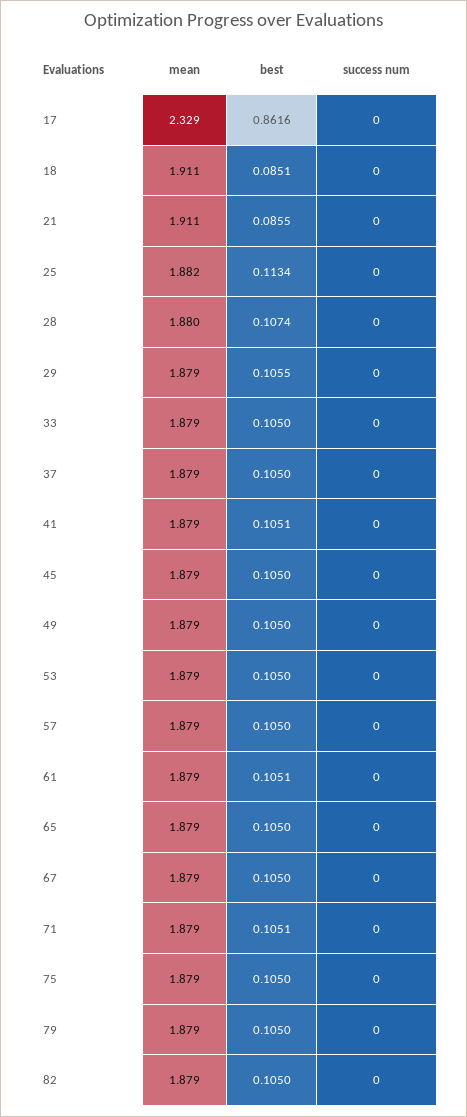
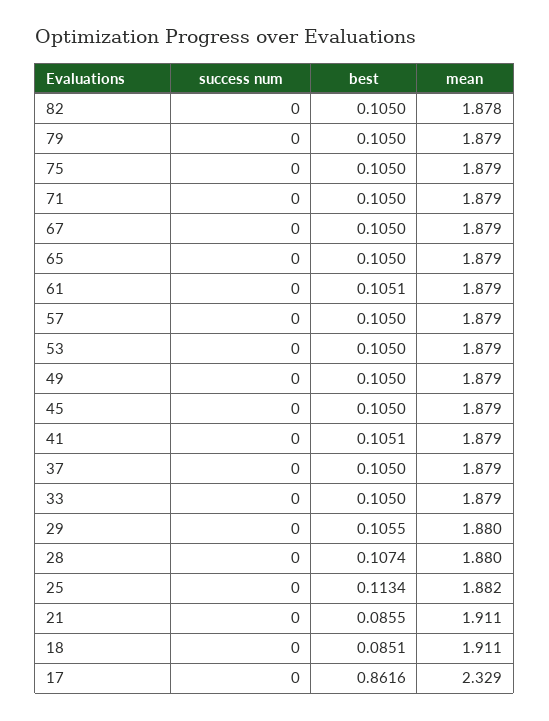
mean, 29: 1.879 -> 1.88
best, 71: 0.1051 -> 0.105
mean, 82: 1.879 -> 1.878

